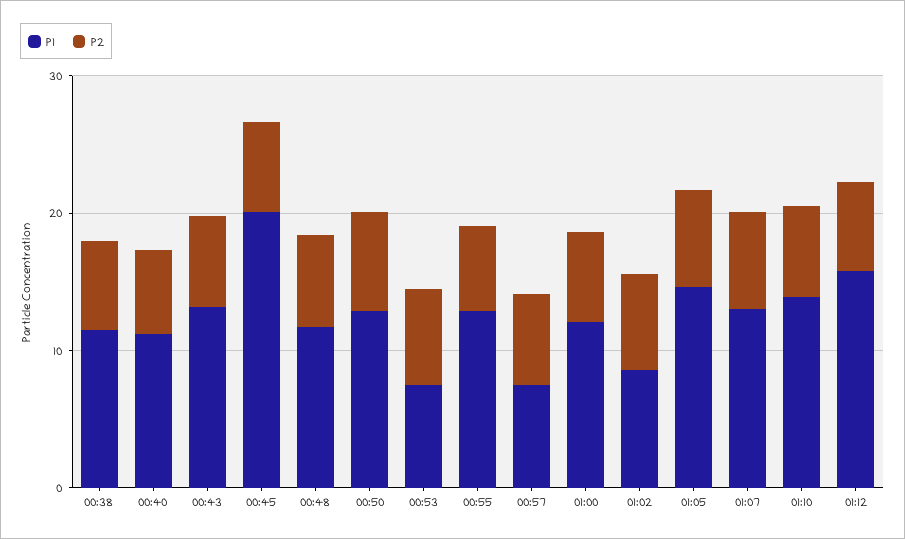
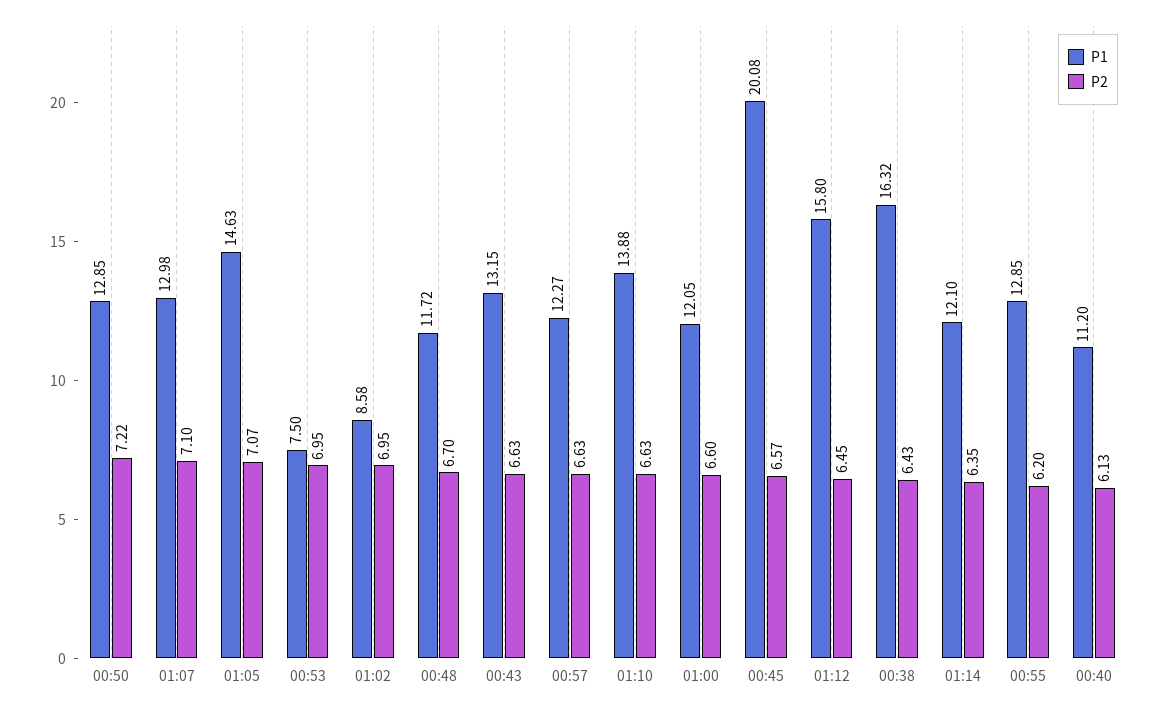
P1, 00:38: 12 -> 16.32
P1, 00:57: 8 -> 12.27
P1, 01:14: none -> 12.1
P2, 01:14: none -> 6.35

